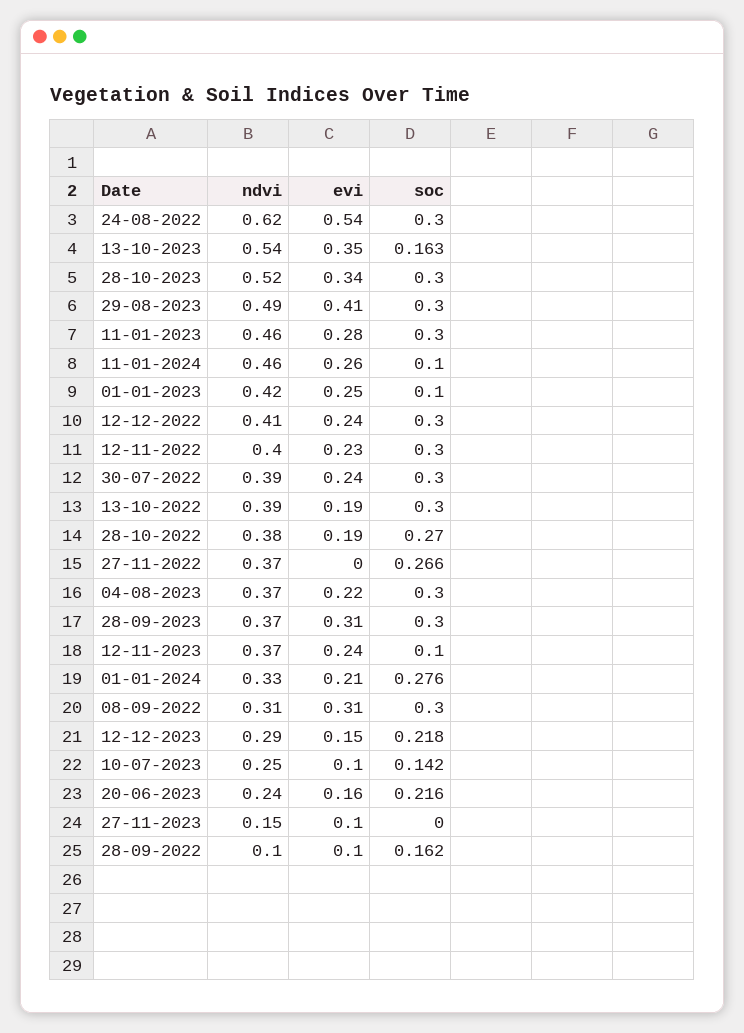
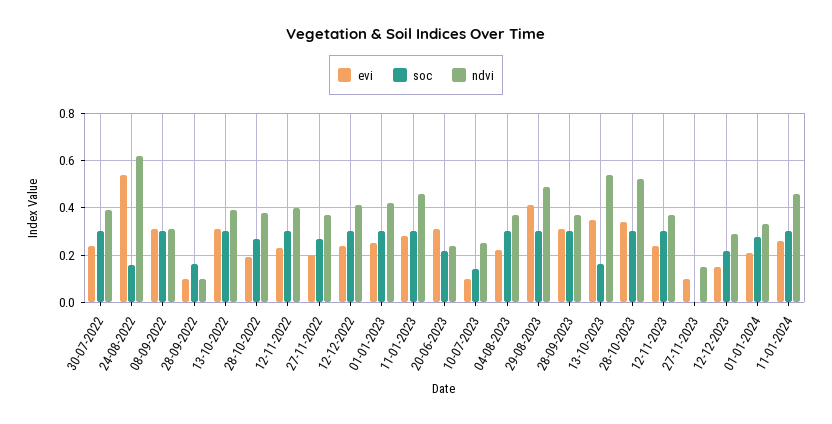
soc, 24-08-2022: 0.3 -> 0.15
soc, 11-01-2024: 0.1 -> 0.3
soc, 01-01-2023: 0.1 -> 0.3
evi, 13-10-2022: 0.19 -> 0.3
evi, 27-11-2022: 0 -> 0.2
soc, 12-11-2023: 0.1 -> 0.3
evi, 20-06-2023: 0.16 -> 0.3

